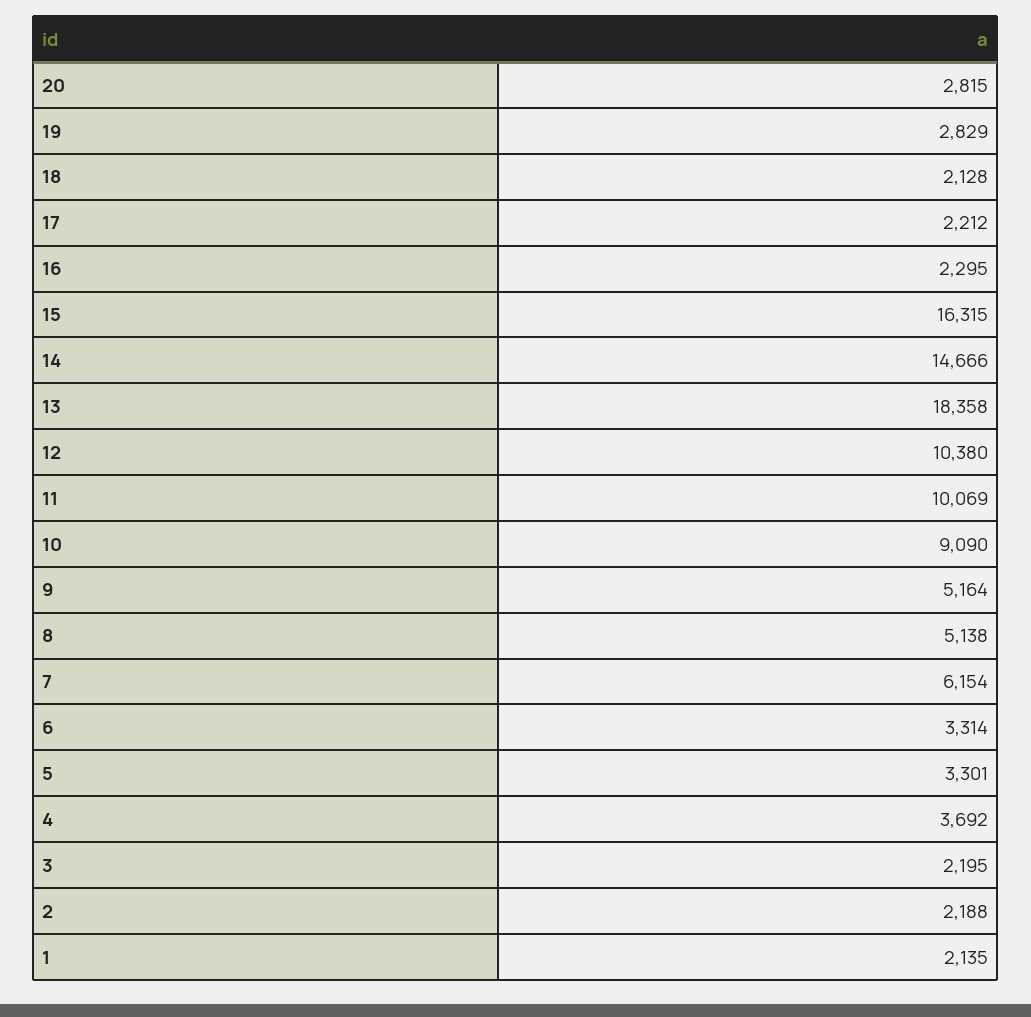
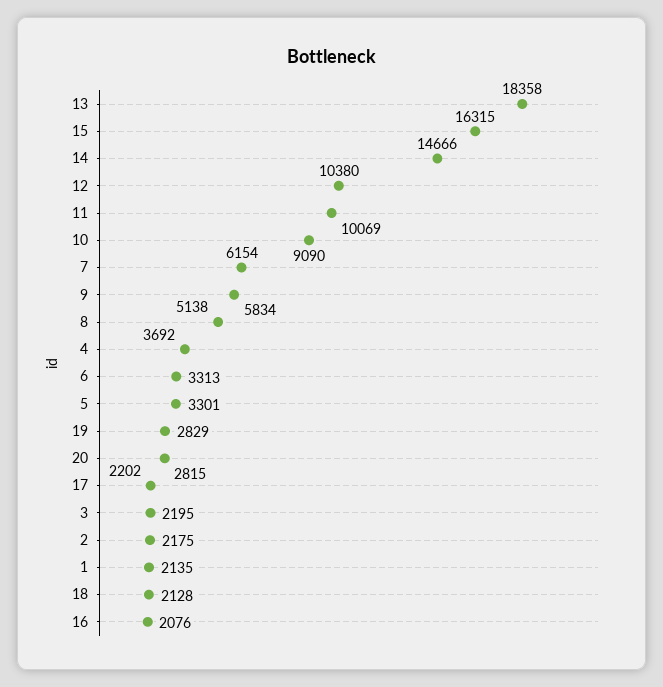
17: 2212 -> 2202
16: 2295 -> 2076
9: 5164 -> 5834
6: 3314 -> 3313
2: 2188 -> 2175

